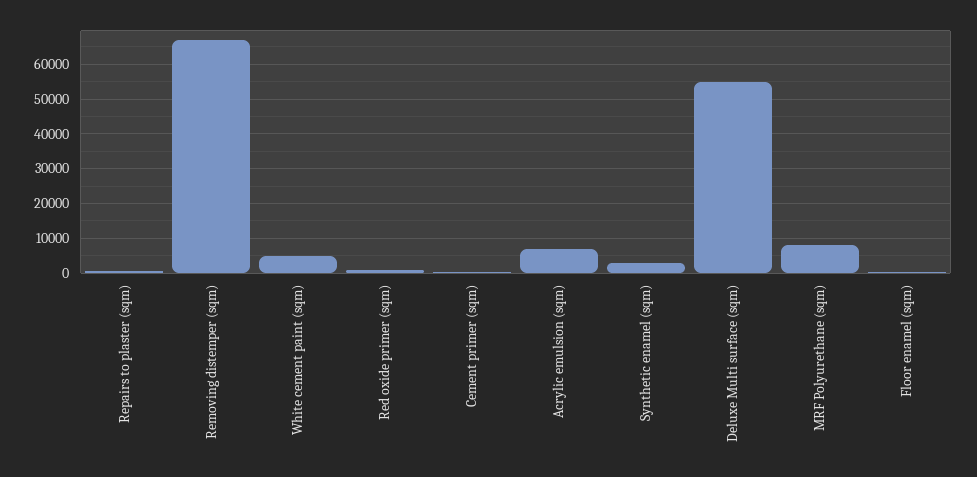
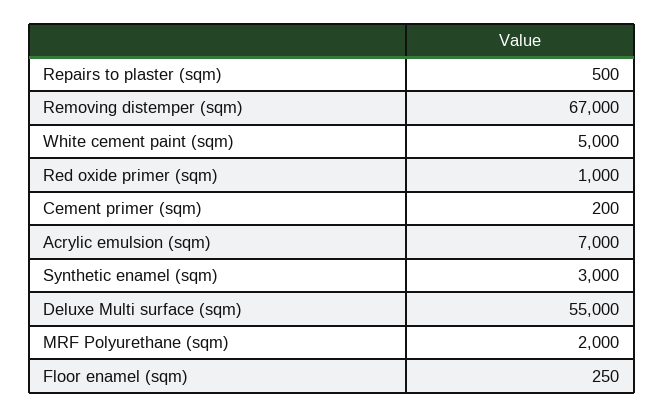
MRF Polyurethane (sqm): 8000 -> 2000

